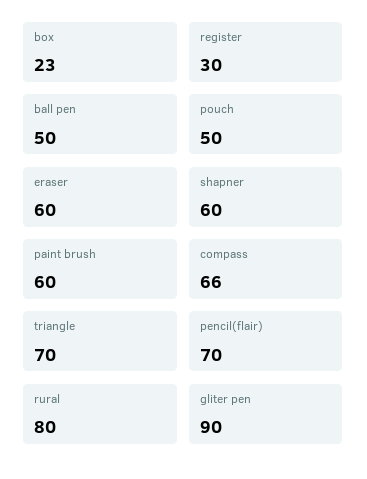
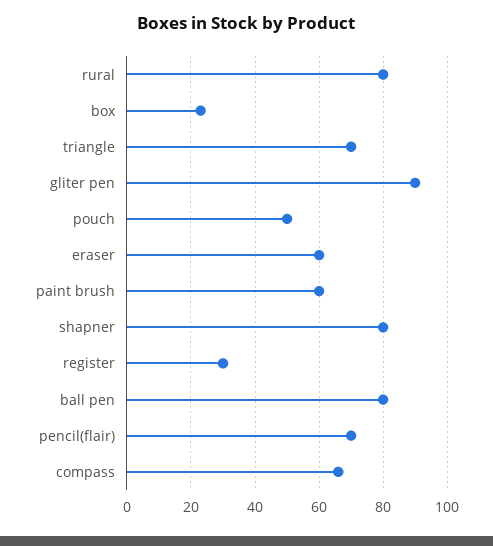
ball pen: 50 -> 80
shapner: 60 -> 80

